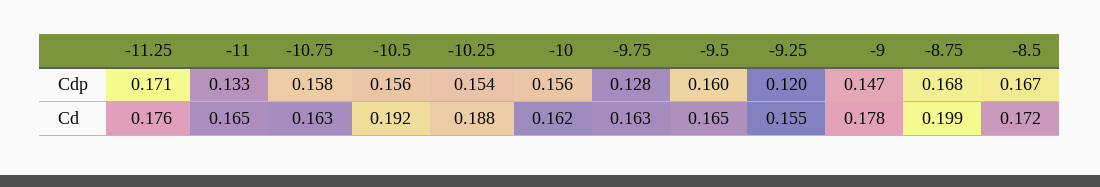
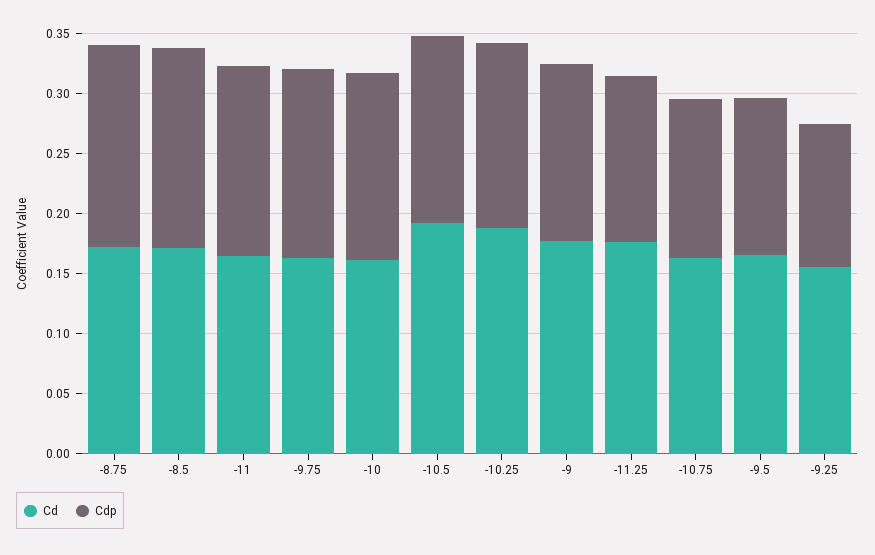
Cdp, -11.25: 0.171 -> 0.14
Cdp, -11: 0.133 -> 0.16
Cdp, -10.75: 0.158 -> 0.13
Cdp, -9.75: 0.128 -> 0.16
Cdp, -9.5: 0.16 -> 0.13
Cd, -8.75: 0.199 -> 0.17

